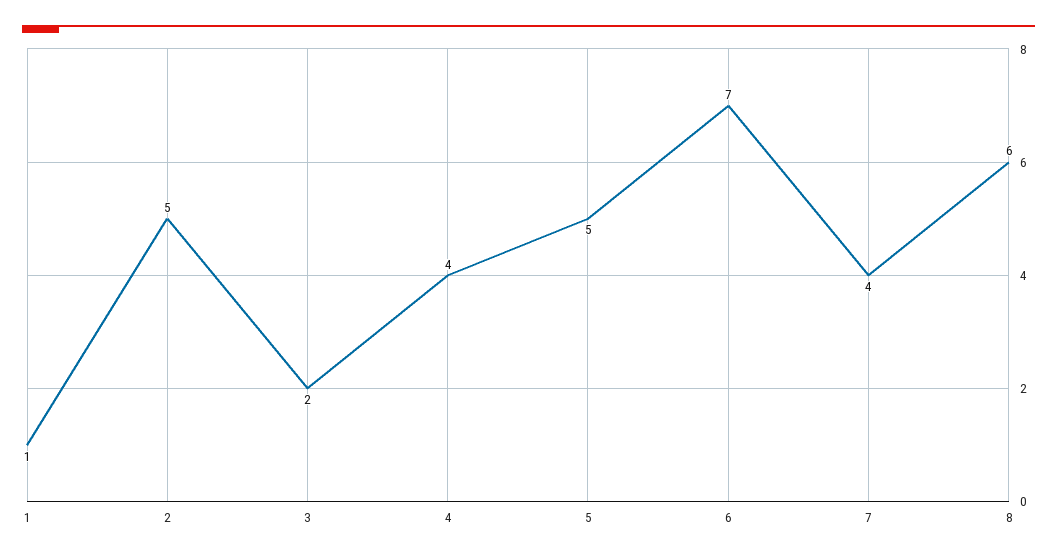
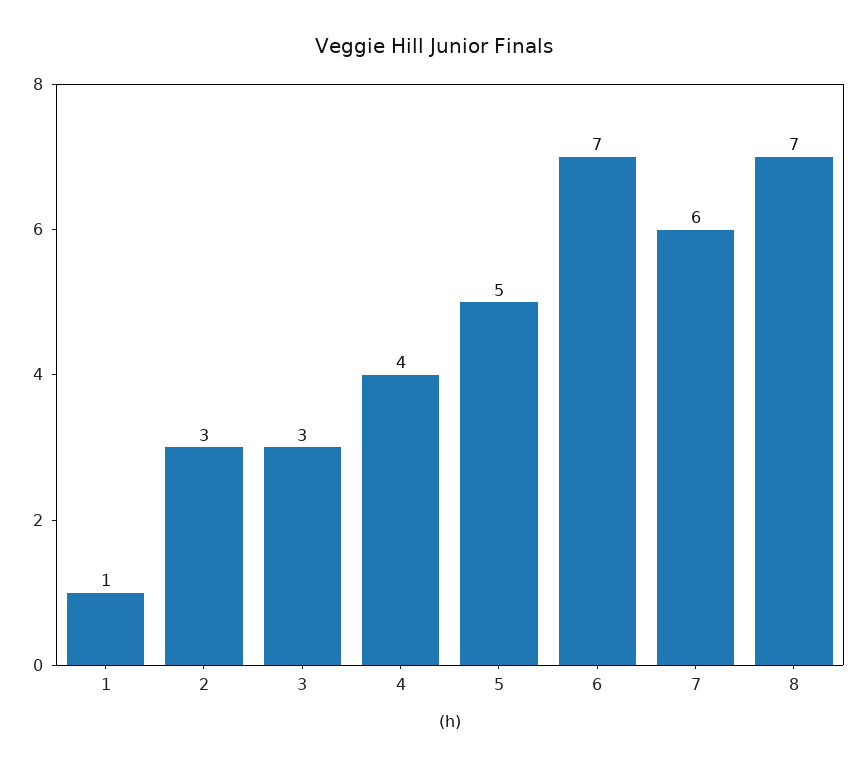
2: 5 -> 3
3: 2 -> 3
7: 4 -> 6
8: 6 -> 7

